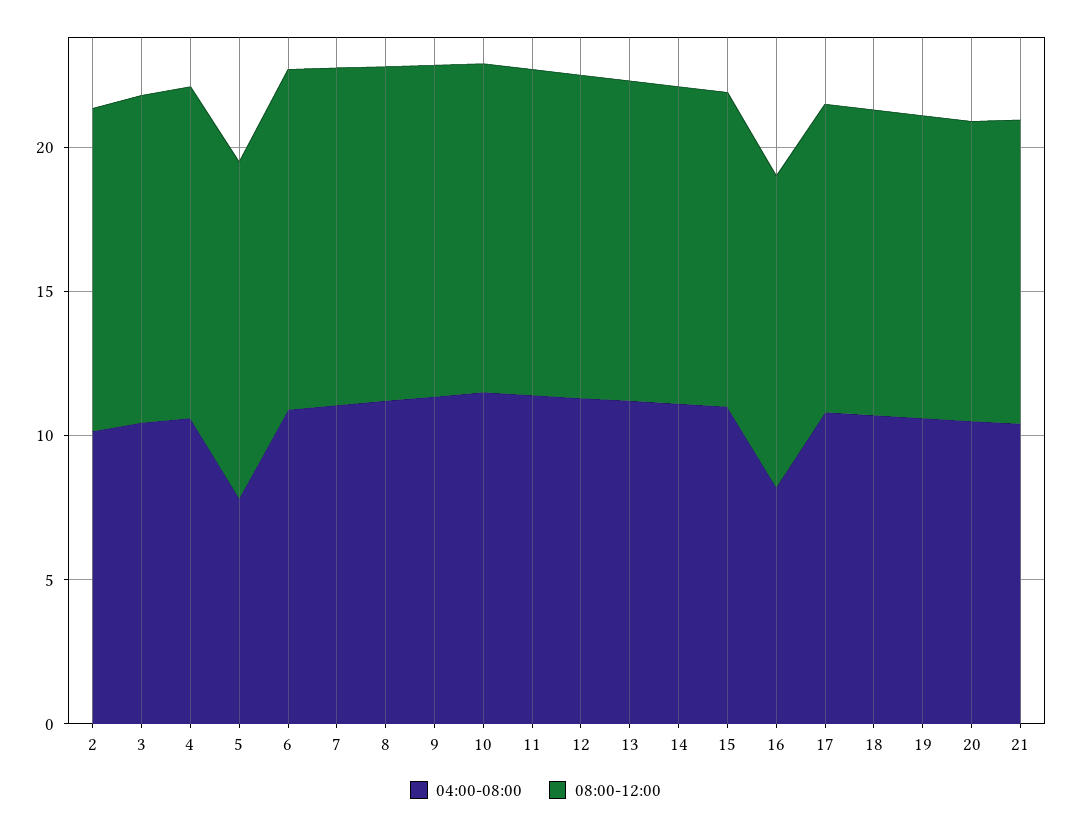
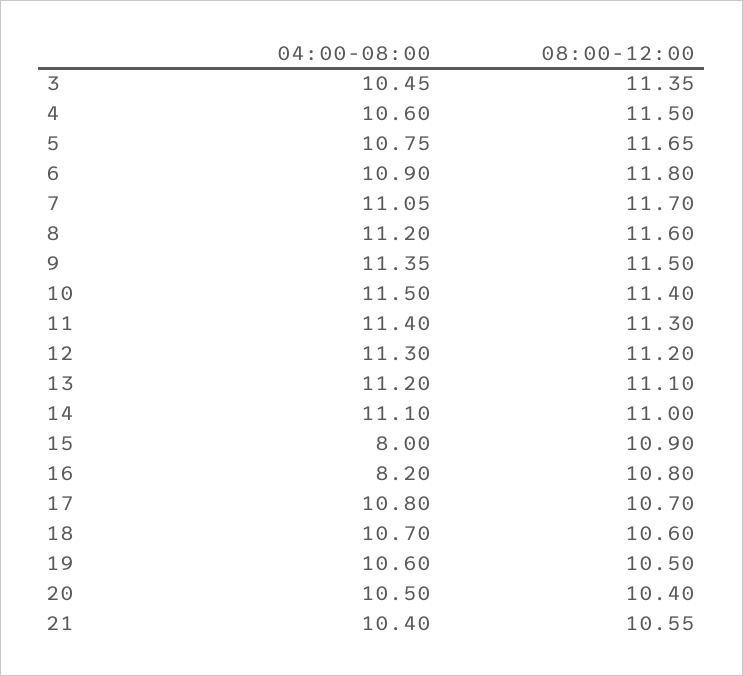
04:00-08:00, 2: 10 -> none
08:00-12:00, 2: 11 -> none
04:00-08:00, 5: 8 -> 10.75
04:00-08:00, 15: 11 -> 8

